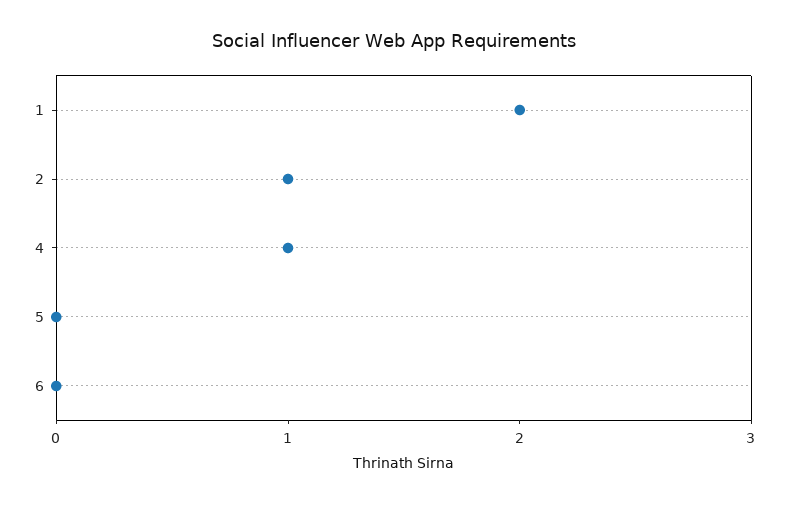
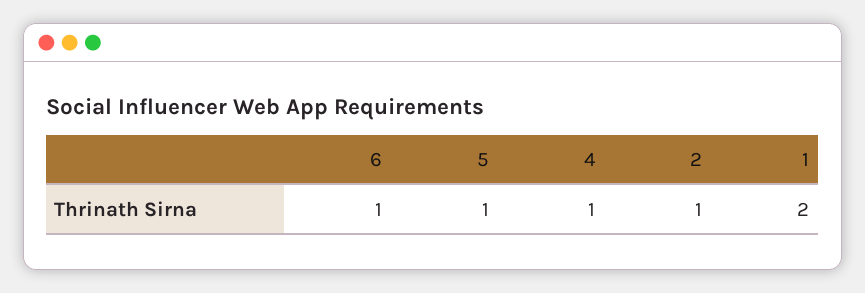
5: 0 -> 1
6: 0 -> 1

